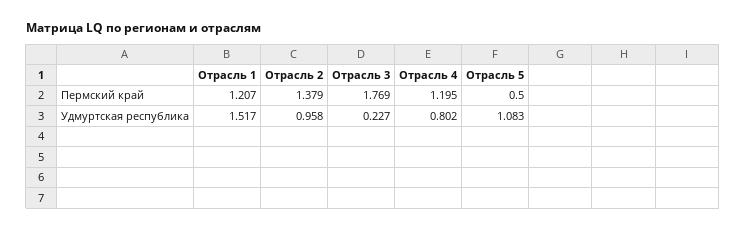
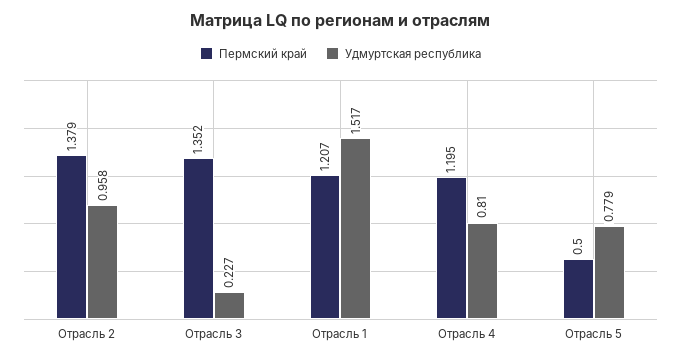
Пермский край, Отрасль 3: 1.769 -> 1.352
Удмуртская республика, Отрасль 4: 0.802 -> 0.81
Удмуртская республика, Отрасль 5: 1.083 -> 0.779

